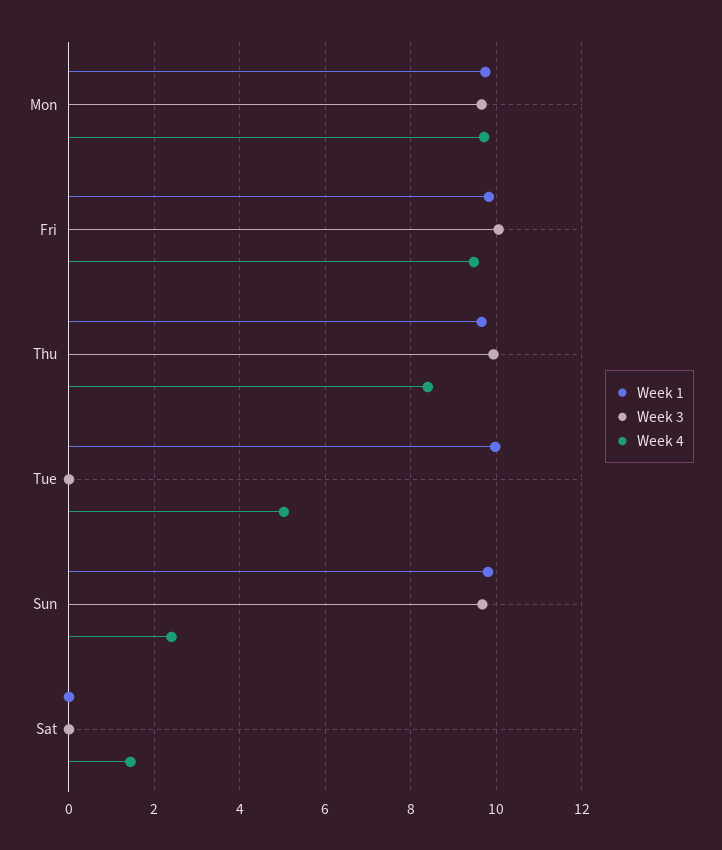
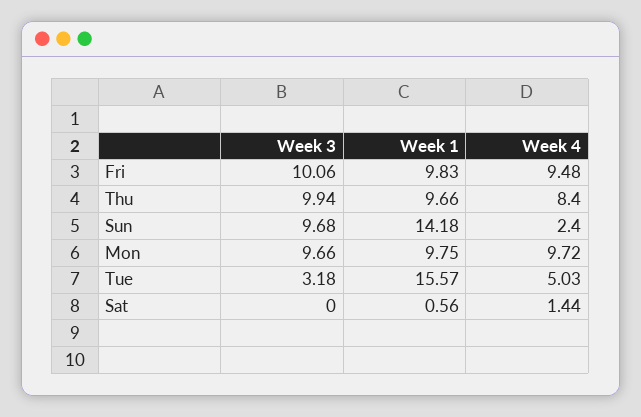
Week 1, Tue: 10 -> 15.57
Week 3, Tue: 0 -> 3.18
Week 1, Sun: 9.8 -> 14.18
Week 1, Sat: 0 -> 0.56

